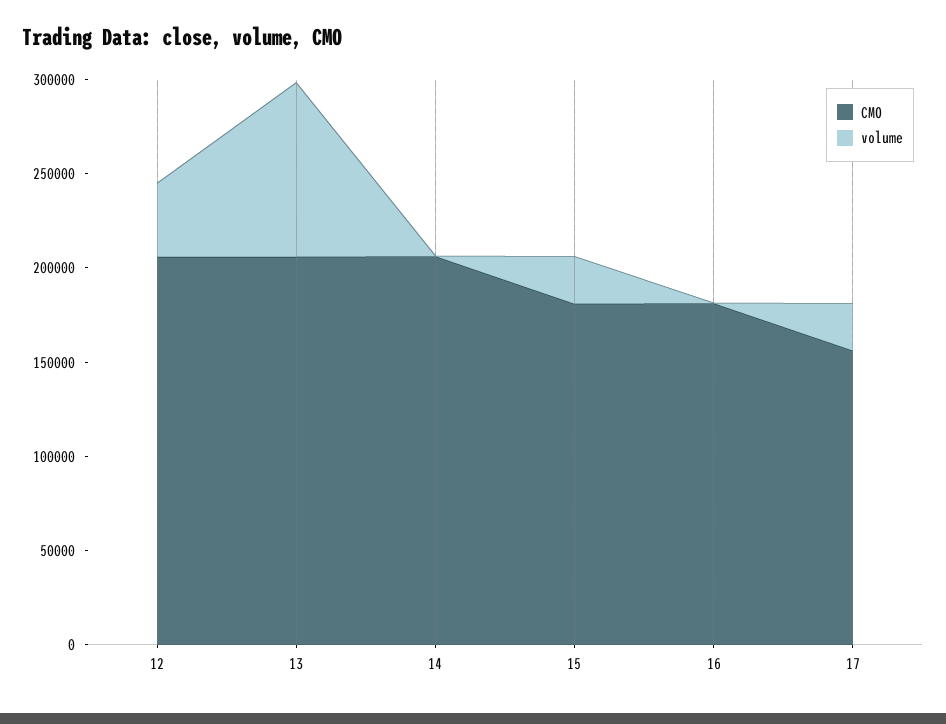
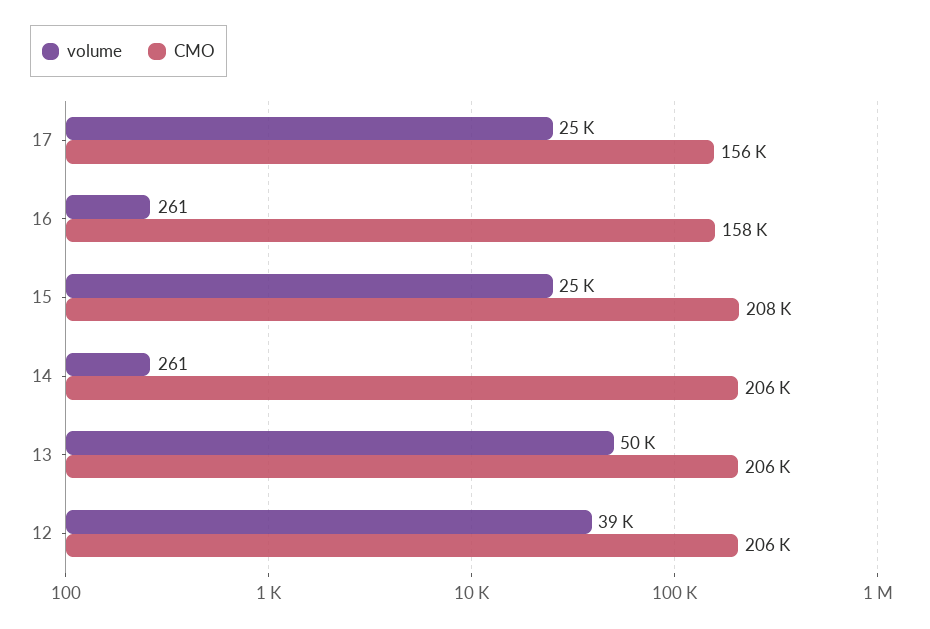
volume, 13: 90000 -> 50000
CMO, 15: 180000 -> 208000
CMO, 16: 180000 -> 158000

